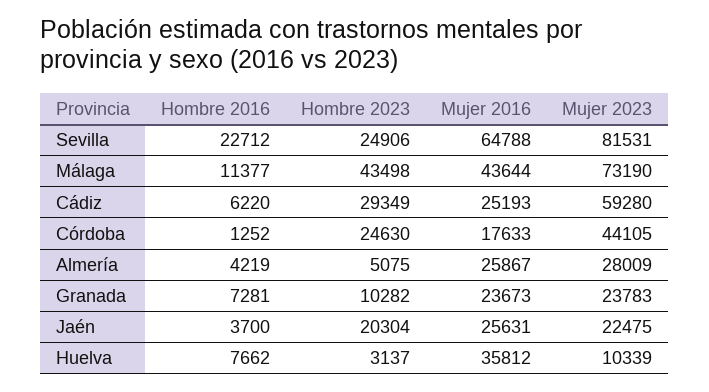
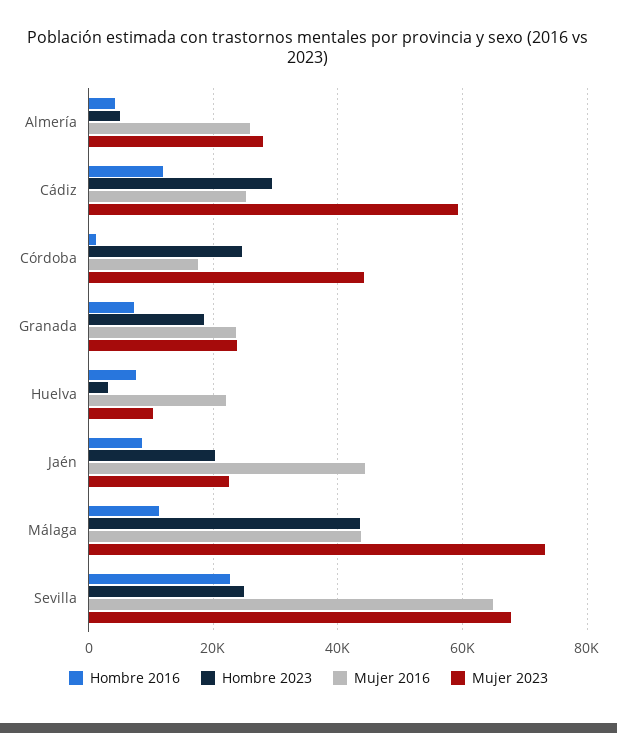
Mujer 2023, Sevilla: 81531 -> 68000
Hombre 2016, Cádiz: 6220 -> 12000
Hombre 2023, Granada: 10282 -> 18000
Hombre 2016, Jaén: 3700 -> 8000
Mujer 2016, Jaén: 25631 -> 44000
Mujer 2016, Huelva: 35812 -> 22000

